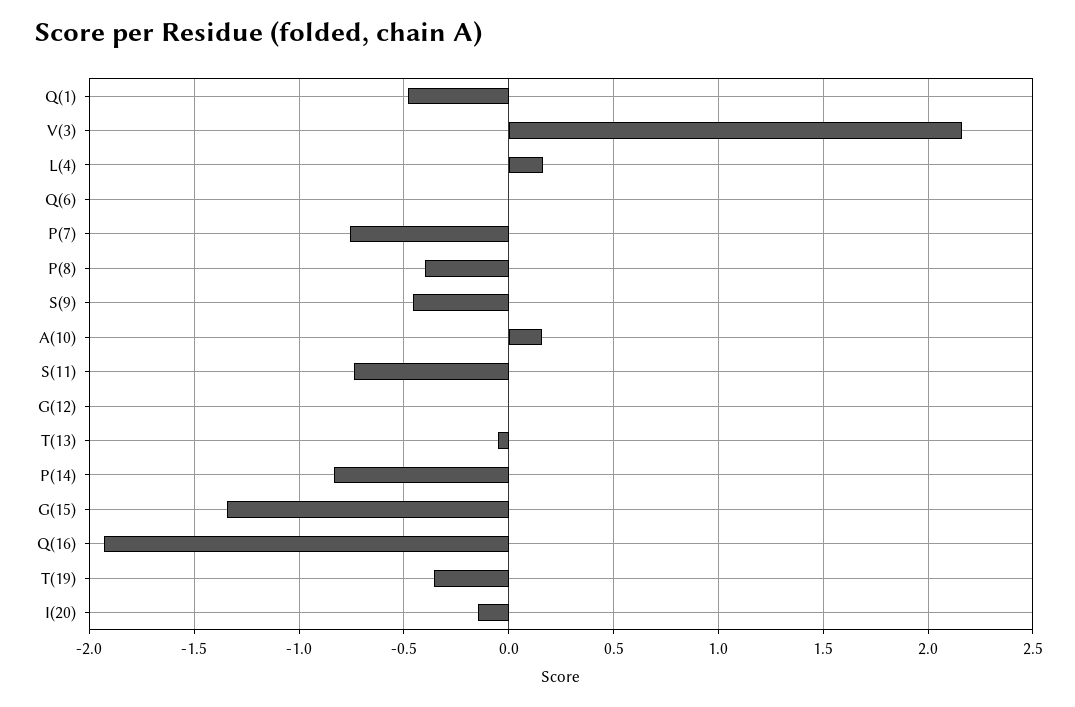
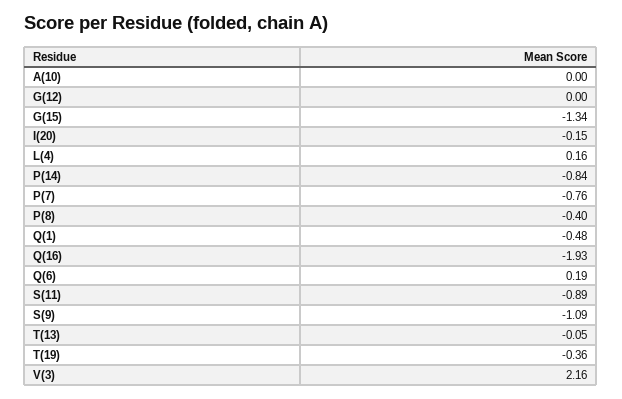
Q(6): 0 -> 0.19
S(9): -0.45 -> -1.09
A(10): 0.15 -> 0
S(11): -0.75 -> -0.89

